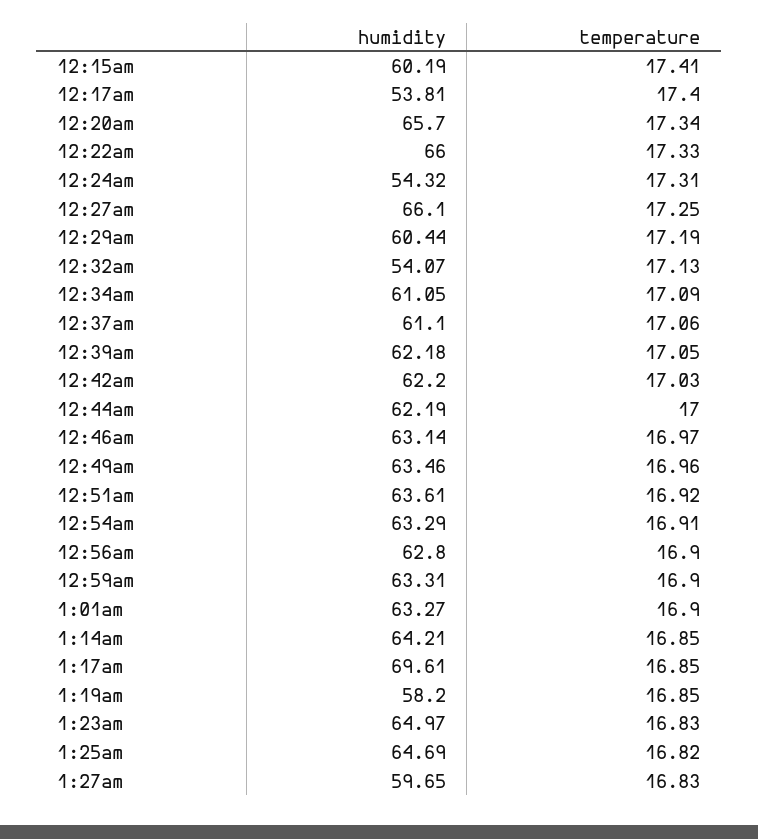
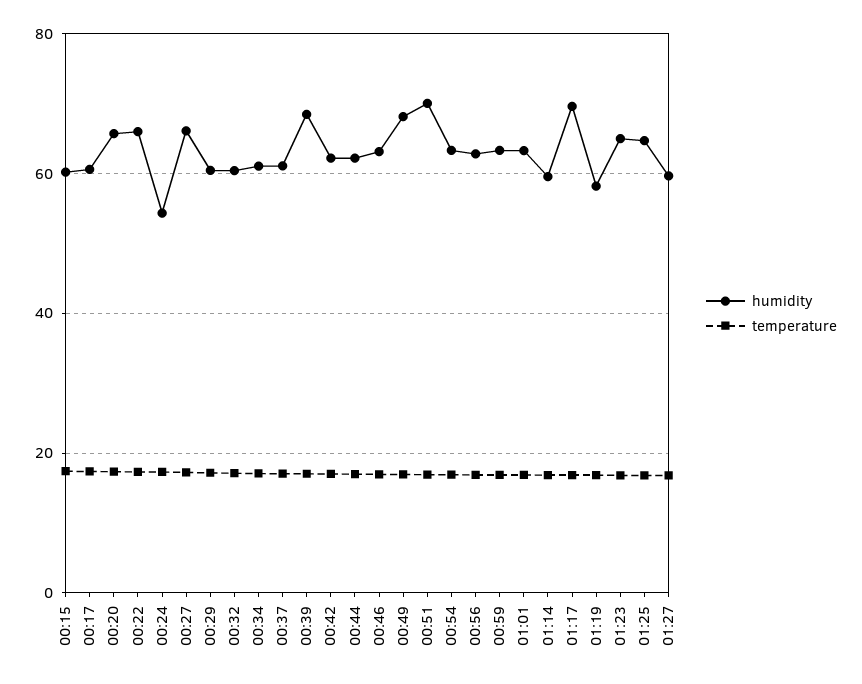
humidity, 12:17am: 53.81 -> 60
humidity, 12:32am: 54.07 -> 60
humidity, 12:39am: 62.18 -> 68
humidity, 12:49am: 63.46 -> 68
humidity, 12:51am: 63.61 -> 70
humidity, 1:14am: 64.21 -> 60

